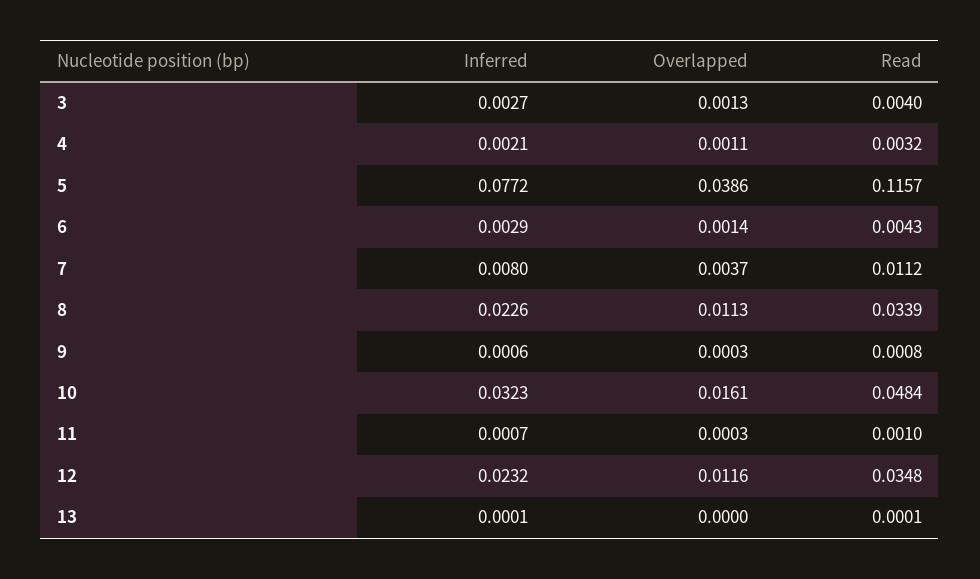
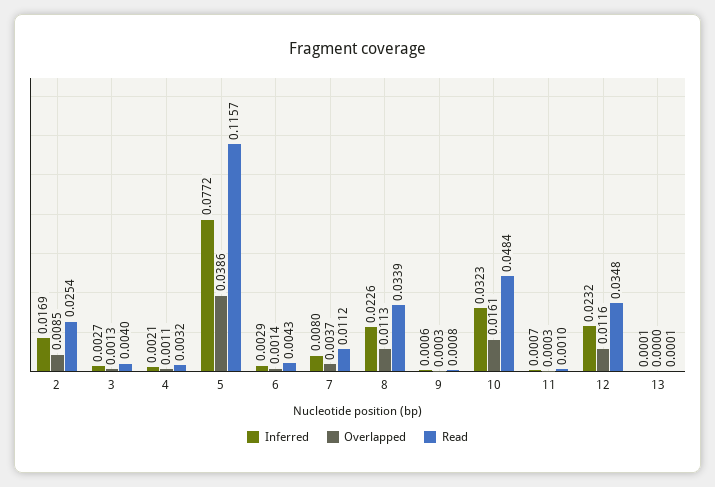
Inferred, 2: none -> 0.0169
Overlapped, 2: none -> 0.0085
Read, 2: none -> 0.0254

